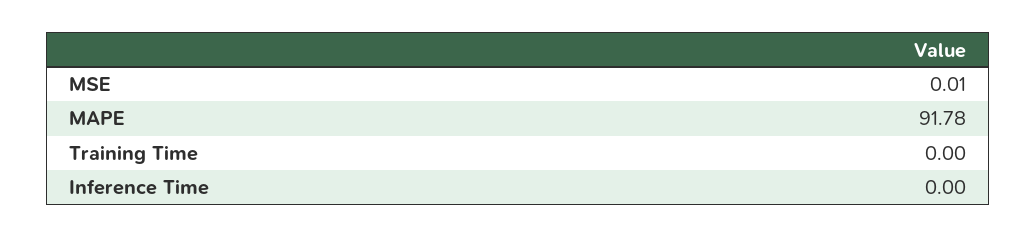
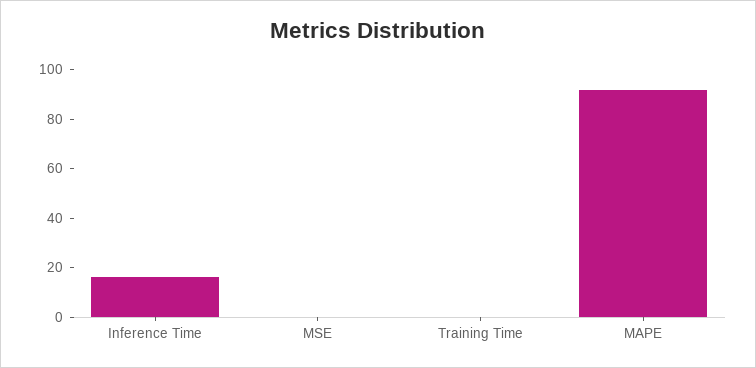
Inference Time: 0 -> 15

